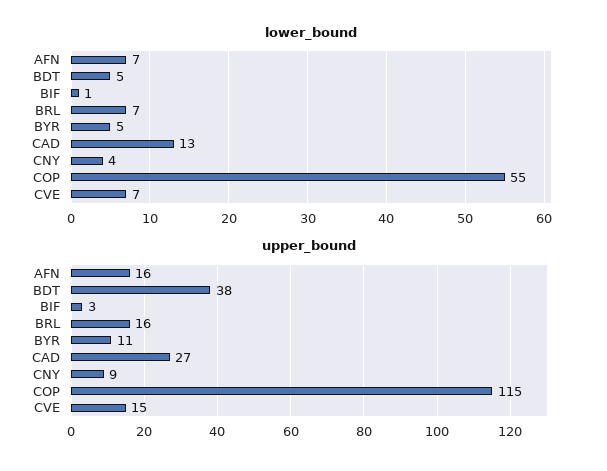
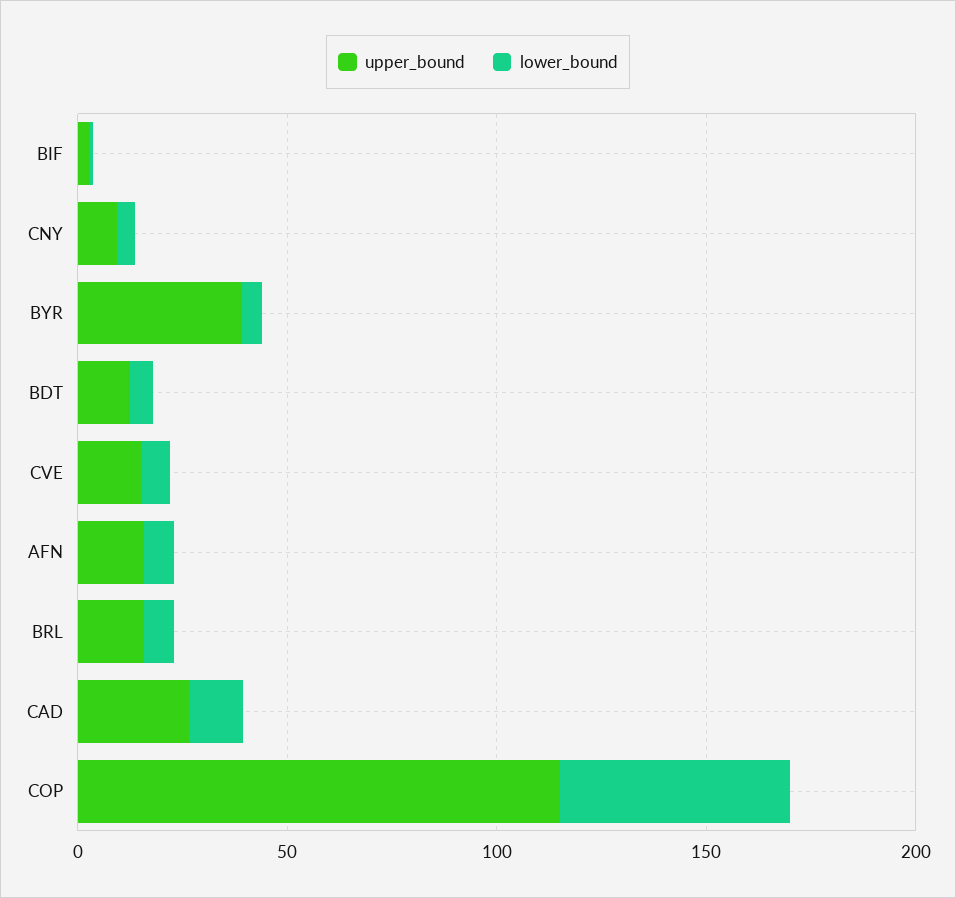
upper_bound, BDT: 38 -> 10
upper_bound, BYR: 11 -> 40

